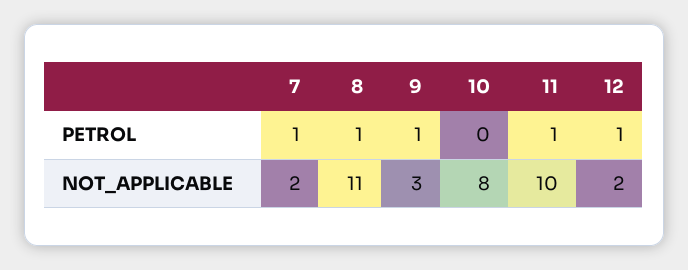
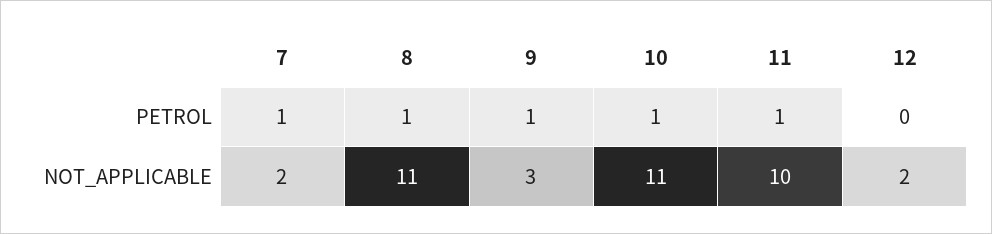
10, PETROL: 0 -> 1
12, PETROL: 1 -> 0
10, NOT_APPLICABLE: 8 -> 11

